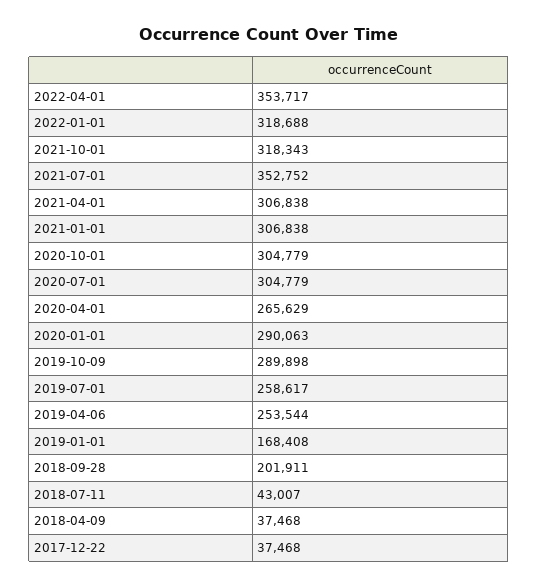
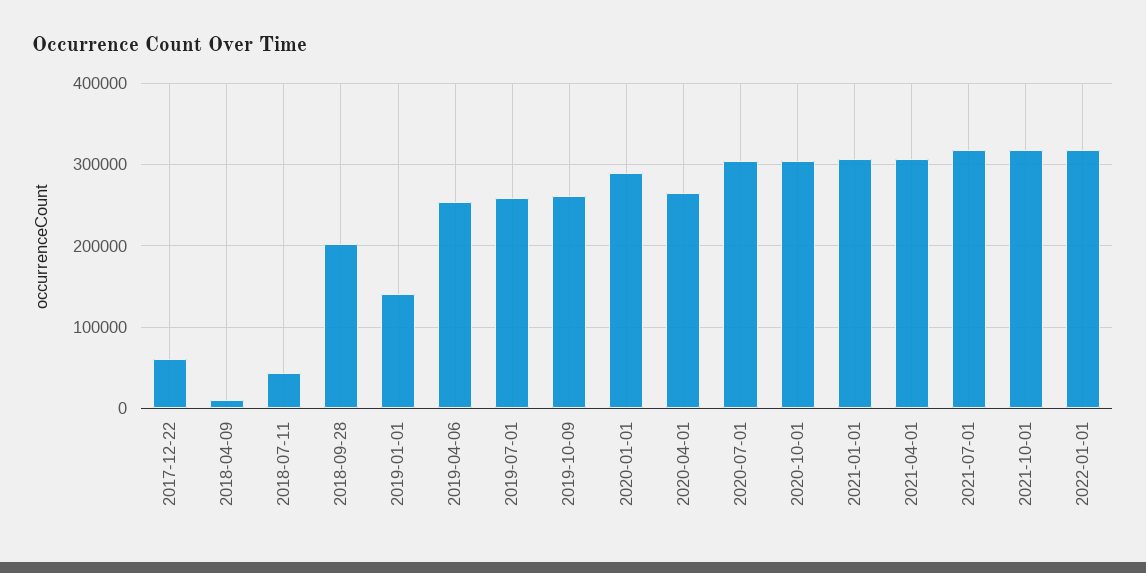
2022-04-01: 353717 -> none
2021-07-01: 352752 -> 320000
2019-10-09: 289898 -> 260000
2019-01-01: 168408 -> 140000
2018-04-09: 37468 -> 10000
2017-12-22: 37468 -> 60000

